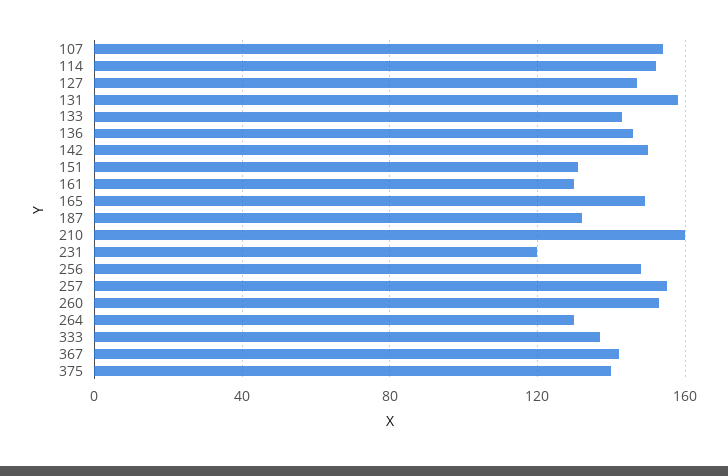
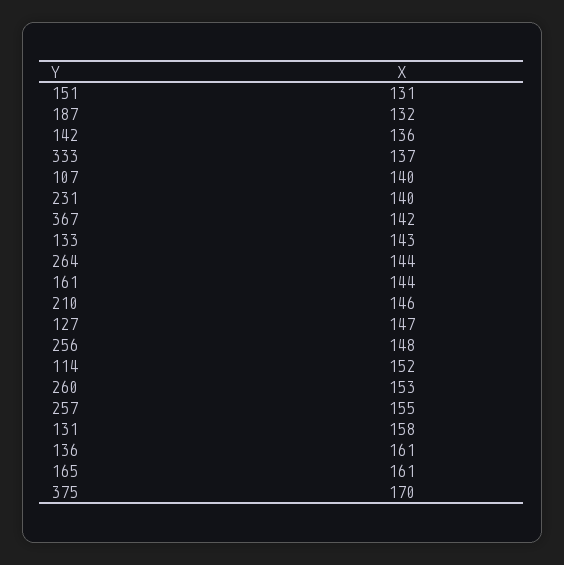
107: 155 -> 140
136: 145 -> 161
142: 150 -> 136
161: 130 -> 144
165: 150 -> 161
210: 160 -> 146
231: 120 -> 140
264: 130 -> 144
375: 140 -> 170

